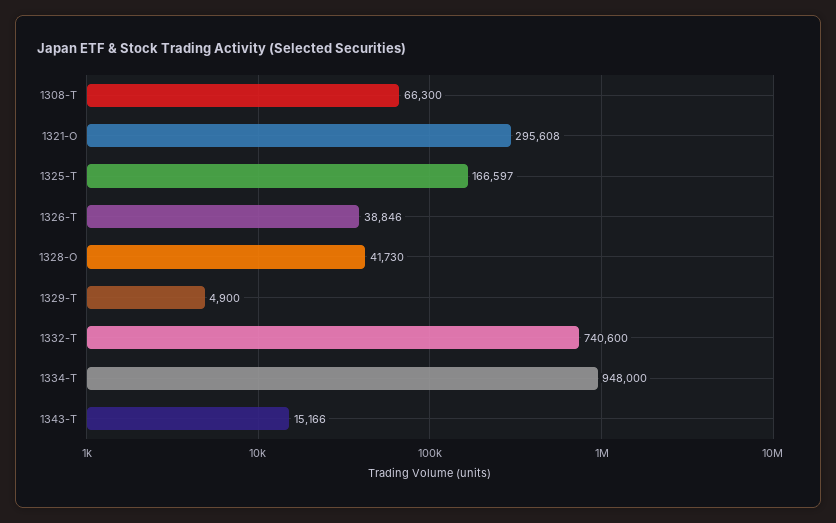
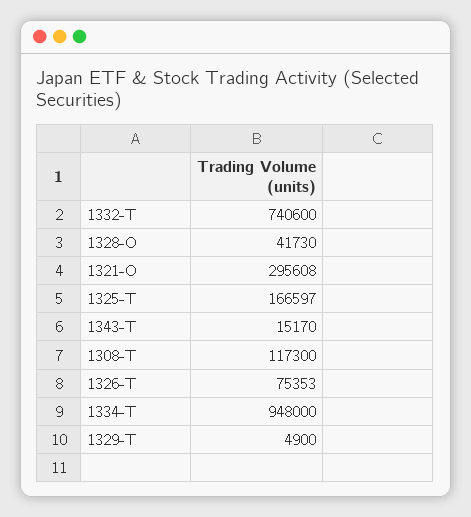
1308-T: 66300 -> 117300
1326-T: 38846 -> 75353
1343-T: 15166 -> 15170

